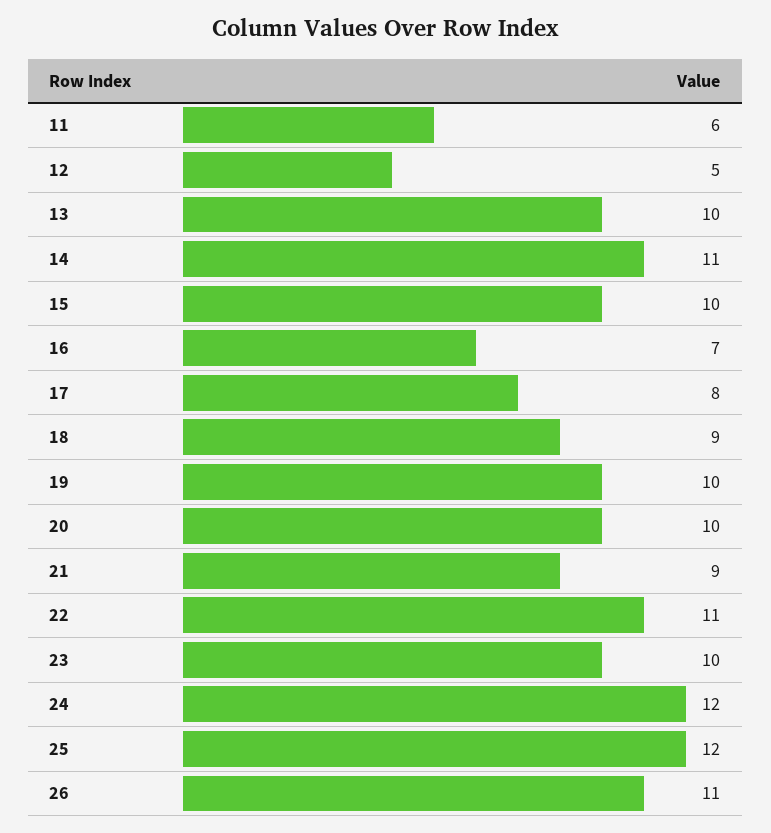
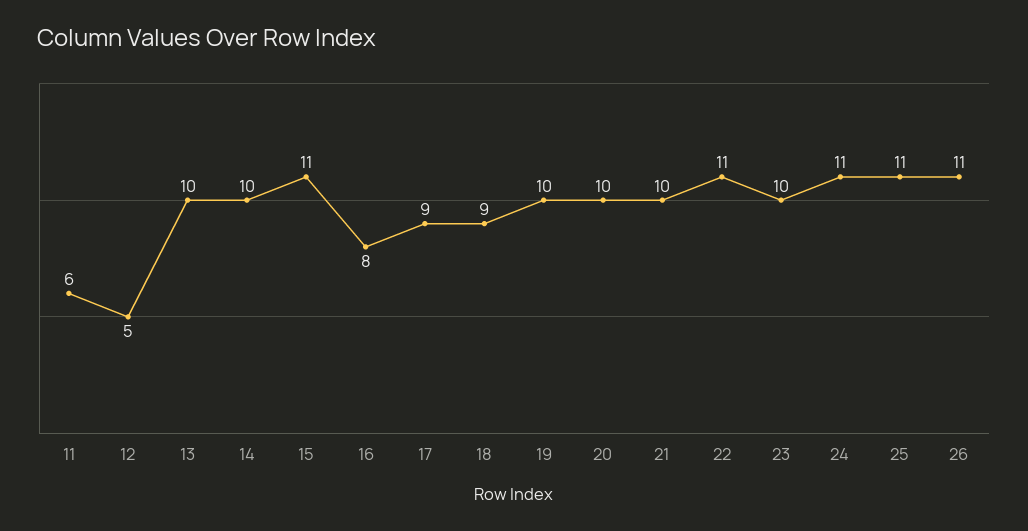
14: 11 -> 10
15: 10 -> 11
16: 7 -> 8
17: 8 -> 9
21: 9 -> 10
24: 12 -> 11
25: 12 -> 11

